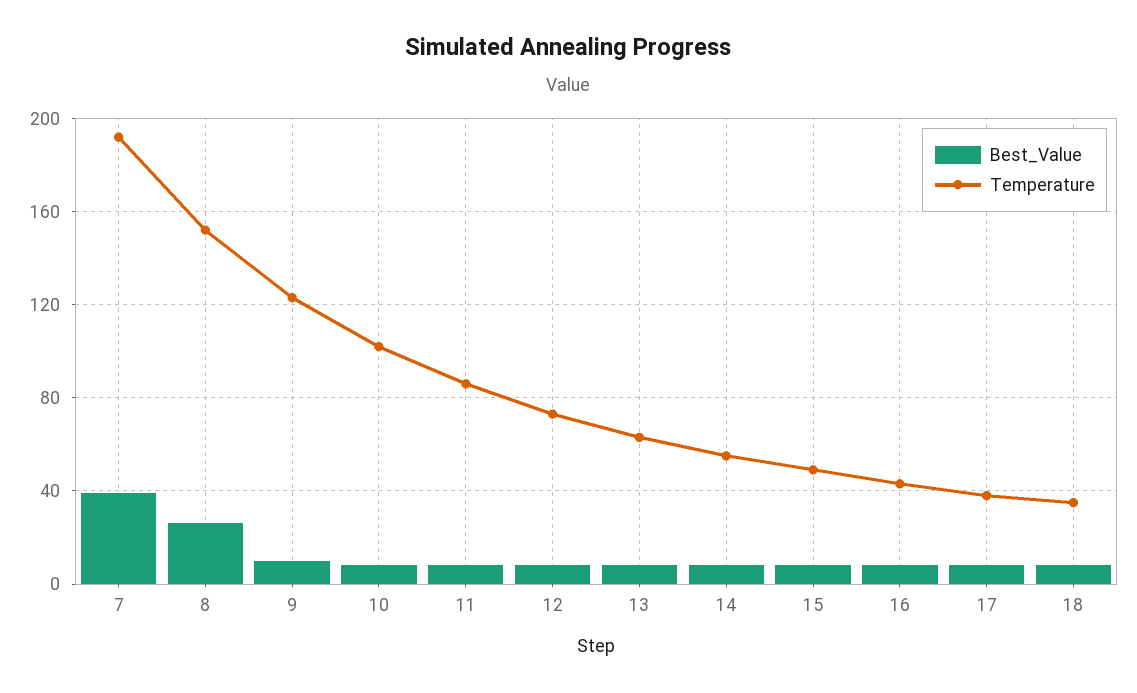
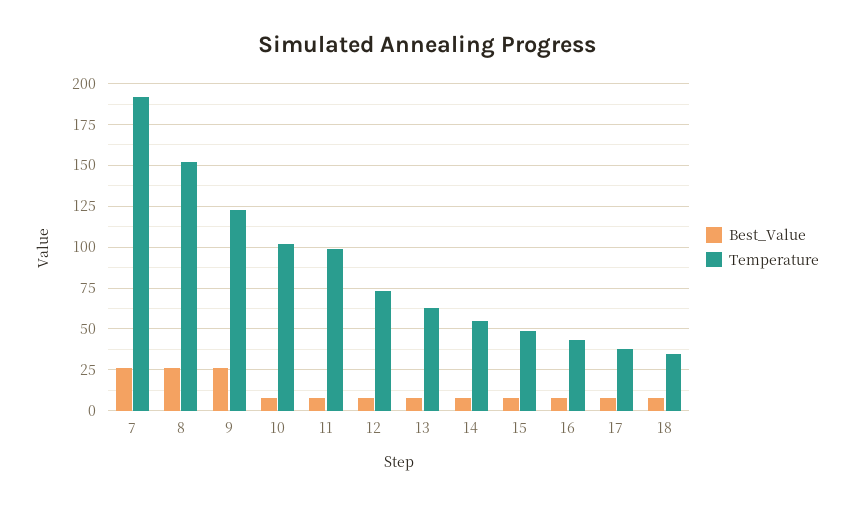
Best_Value, 7: 40 -> 25
Best_Value, 9: 10 -> 25
Temperature, 11: 85 -> 100

